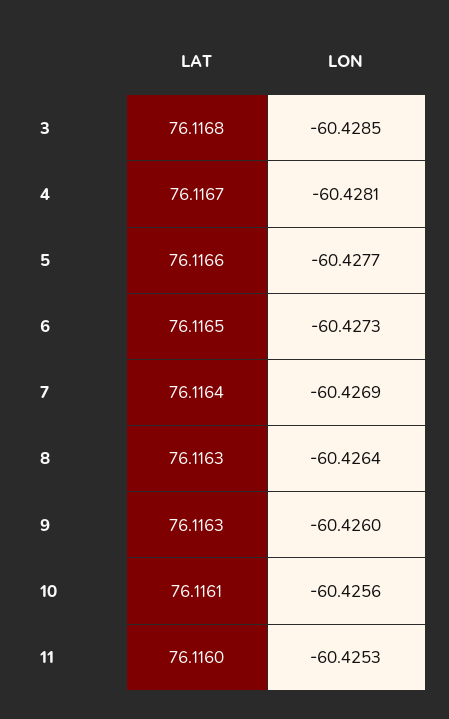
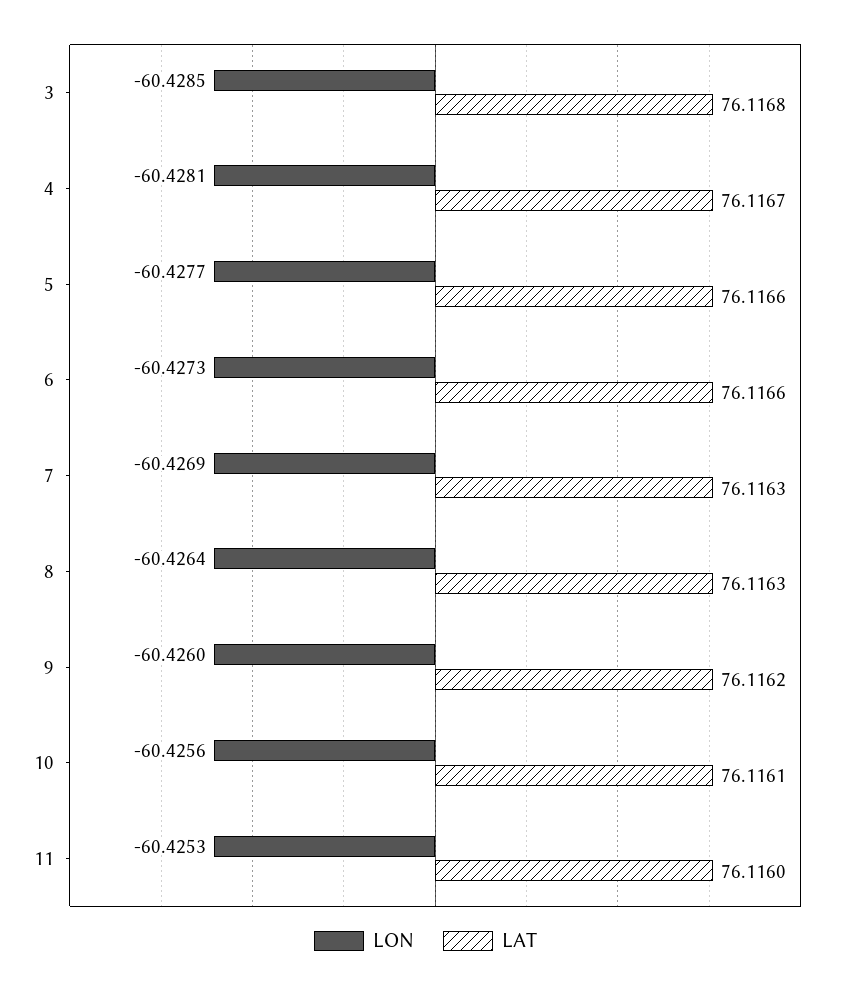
LAT, 6: 76.1165 -> 76.1166
LAT, 7: 76.1164 -> 76.1163
LAT, 9: 76.1163 -> 76.1162

